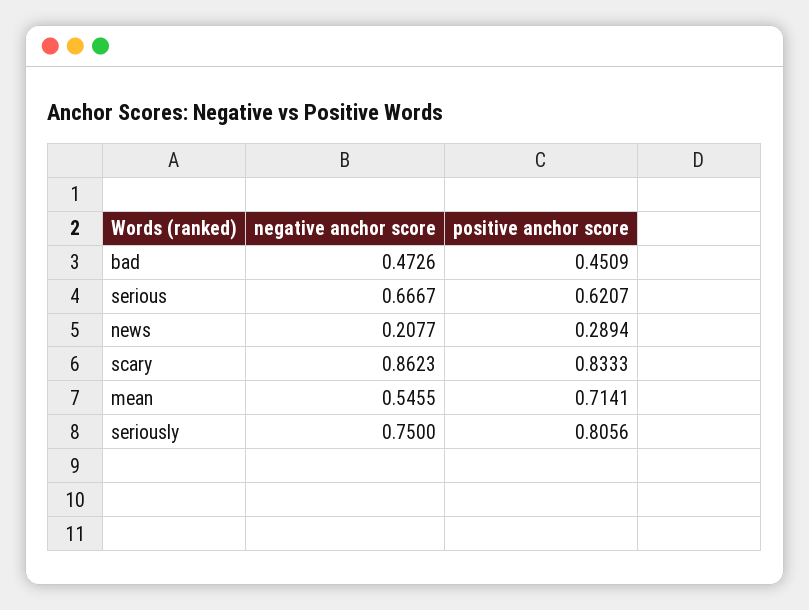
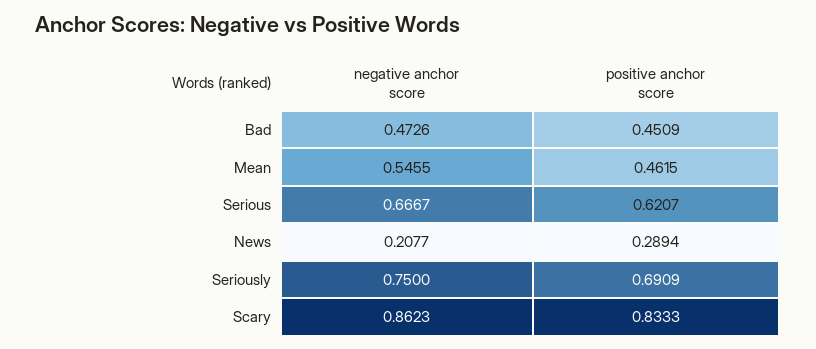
positive anchor score, mean: 0.7141 -> 0.4615
positive anchor score, seriously: 0.8056 -> 0.6909

